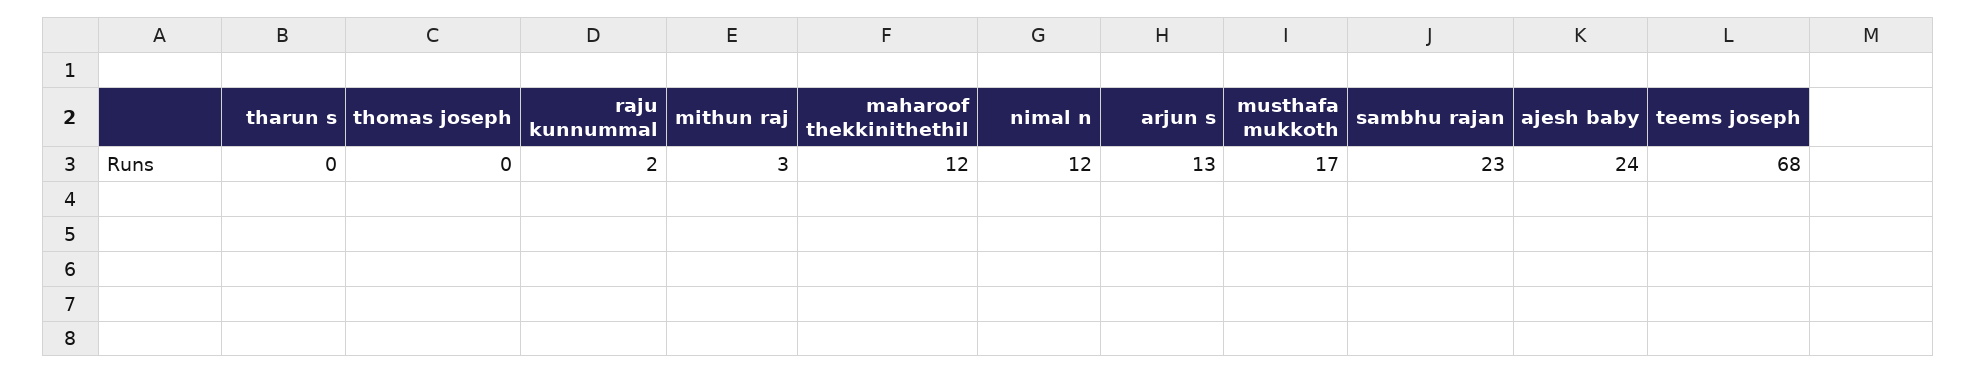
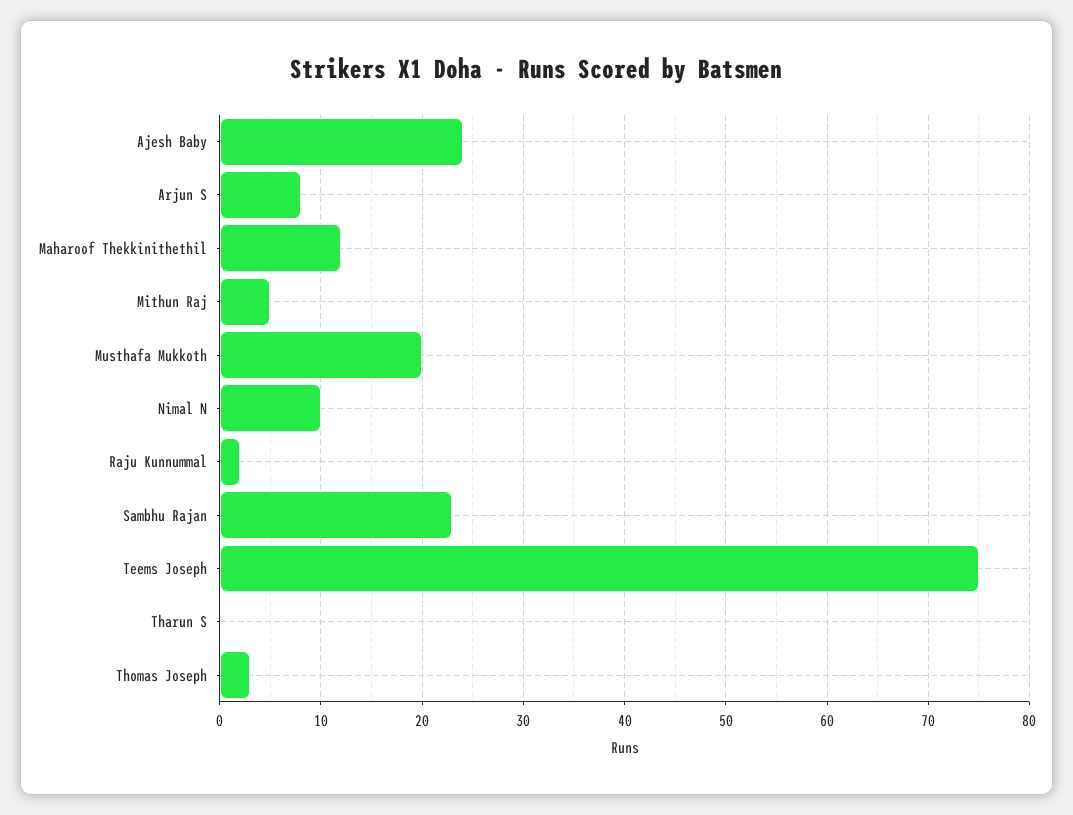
thomas joseph: 0 -> 3
mithun raj: 3 -> 5
nimal n: 12 -> 10
arjun s: 13 -> 8
musthafa mukkoth: 17 -> 20
teems joseph: 68 -> 75

